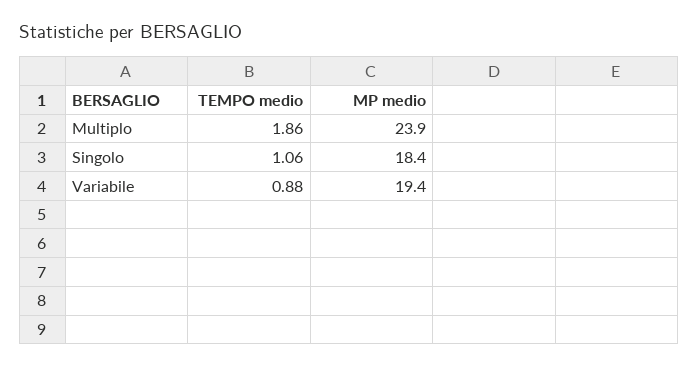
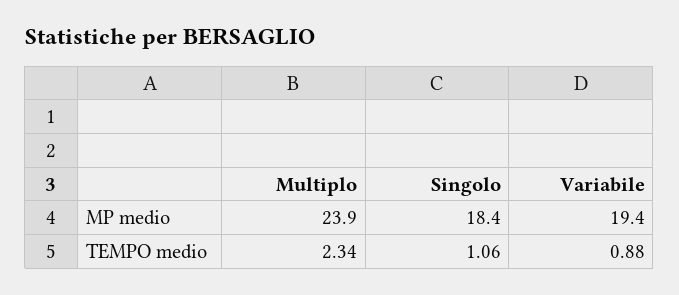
TEMPO medio, Multiplo: 1.86 -> 2.34

